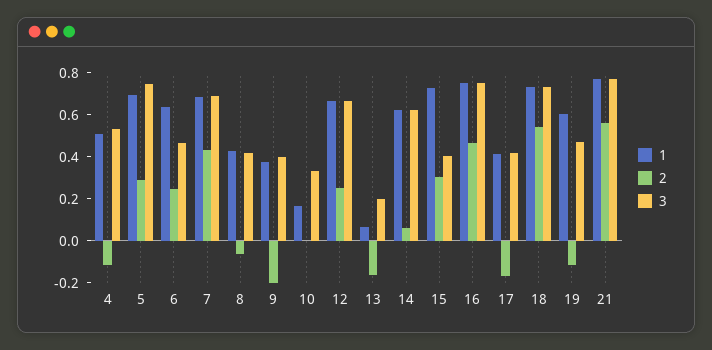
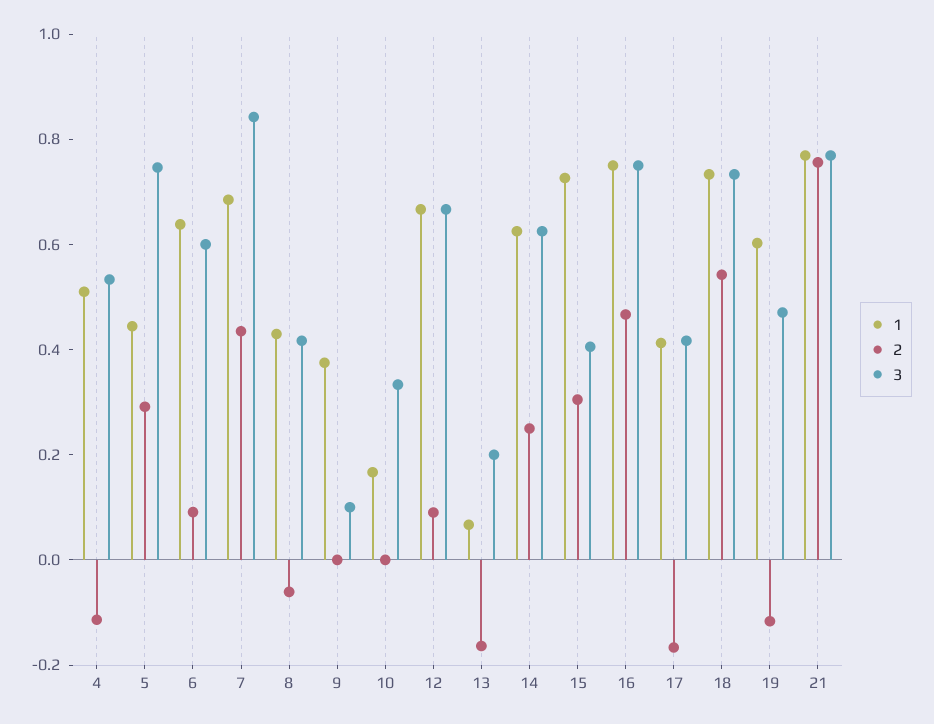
1, 5: 0.7 -> 0.45
2, 6: 0.25 -> 0.1
3, 6: 0.45 -> 0.6
3, 7: 0.7 -> 0.85
2, 9: -0.2 -> 0
3, 9: 0.4 -> 0.1
2, 12: 0.25 -> 0.1
2, 14: 0.05 -> 0.25
2, 21: 0.55 -> 0.75

